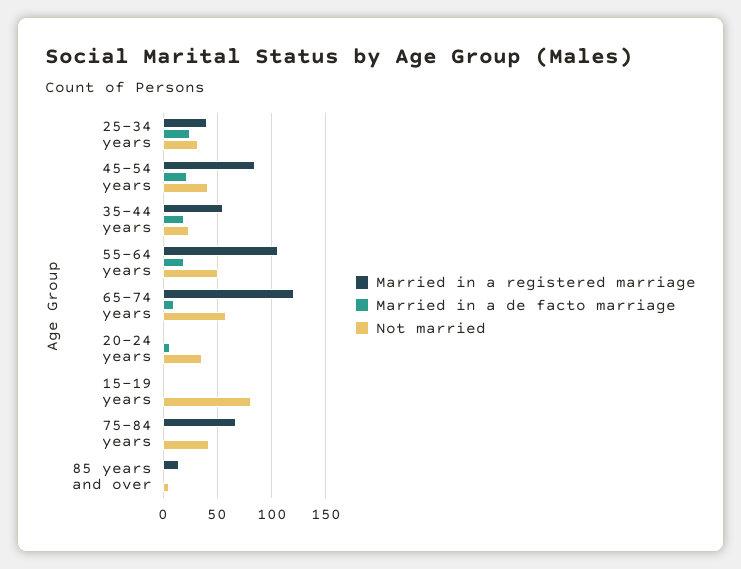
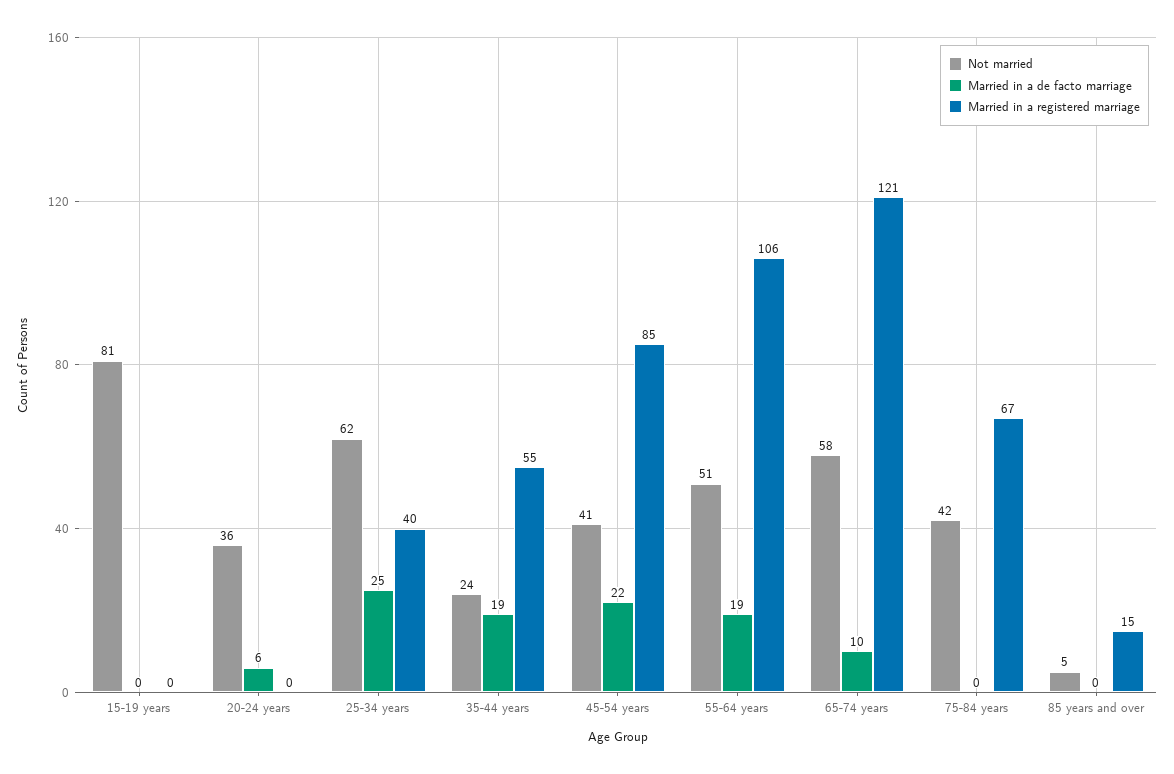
Not married, 25-34 years: 30 -> 62

